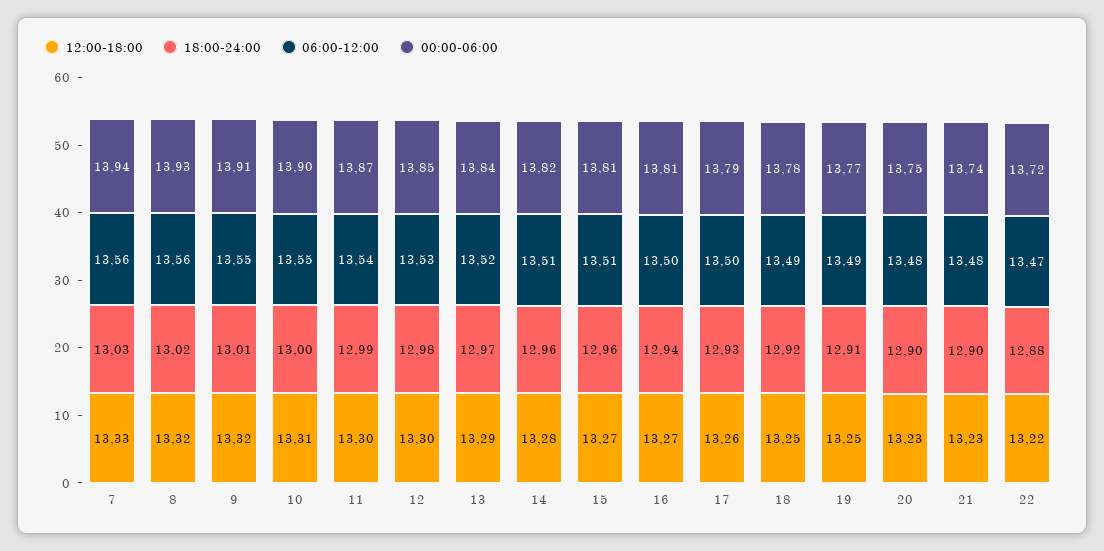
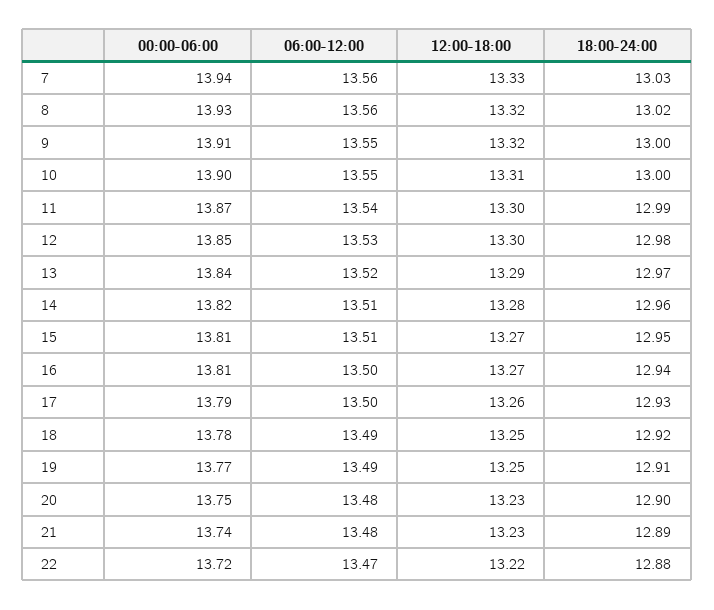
18:00-24:00, 9: 13.01 -> 13
18:00-24:00, 15: 12.96 -> 12.95
18:00-24:00, 21: 12.9 -> 12.89

